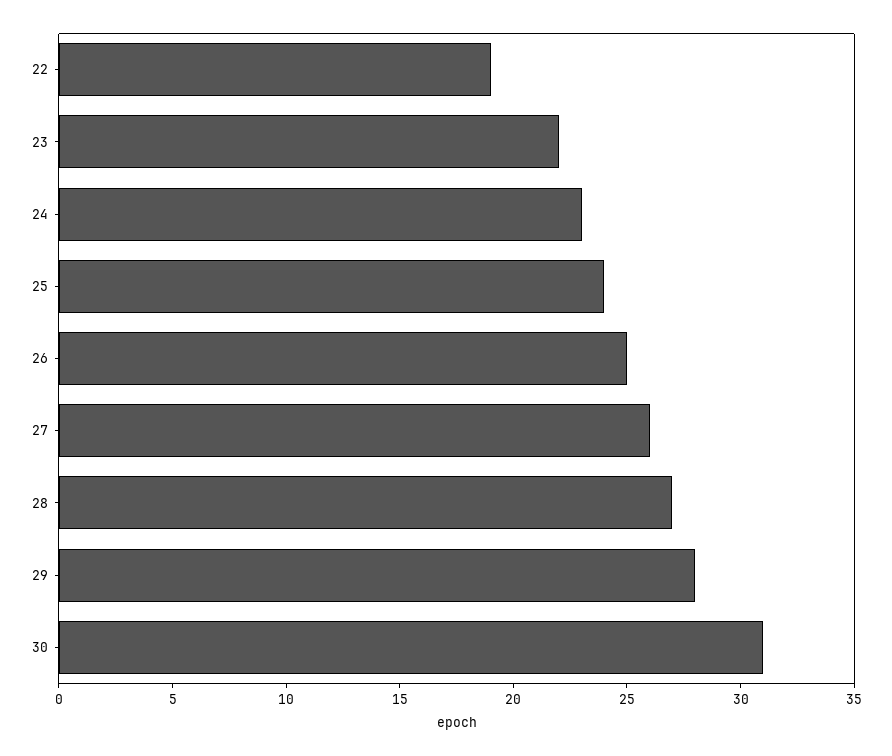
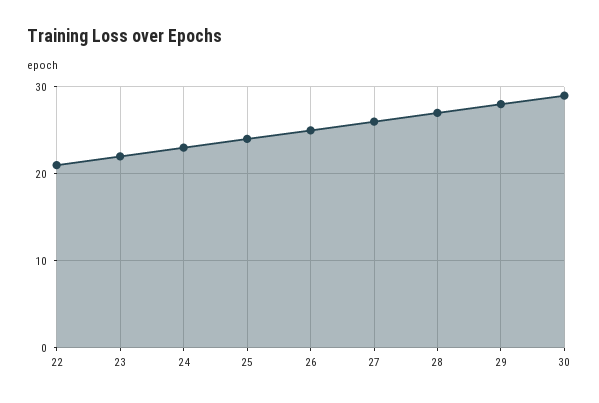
22: 19 -> 21
30: 31 -> 29

